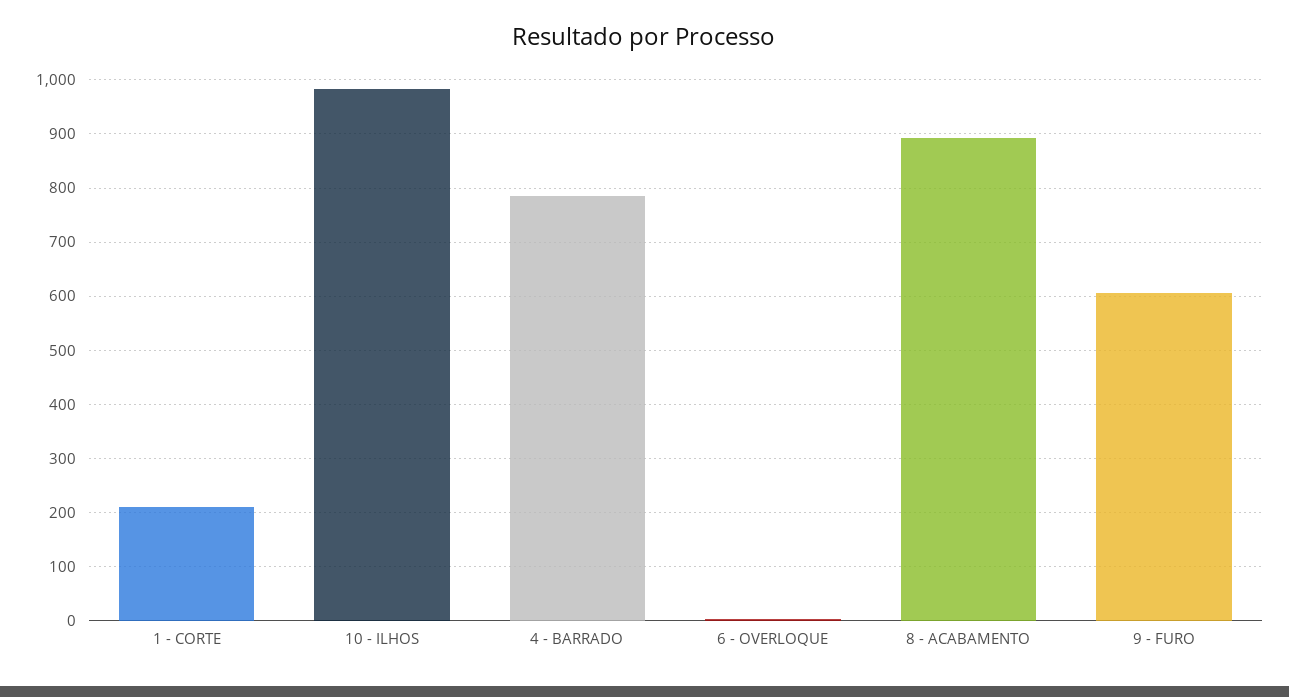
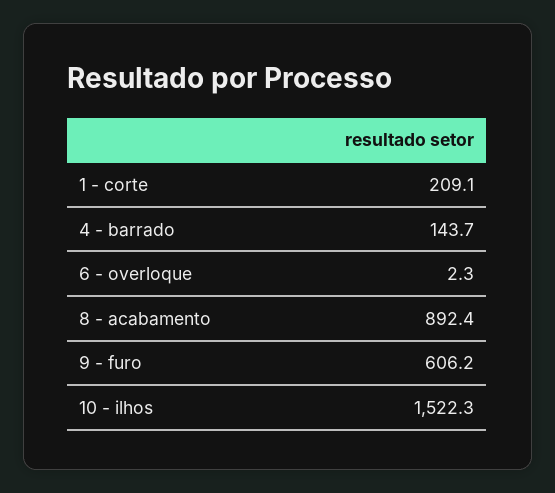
10 - ILHOS: 980 -> 1522.3
4 - BARRADO: 780 -> 143.7

